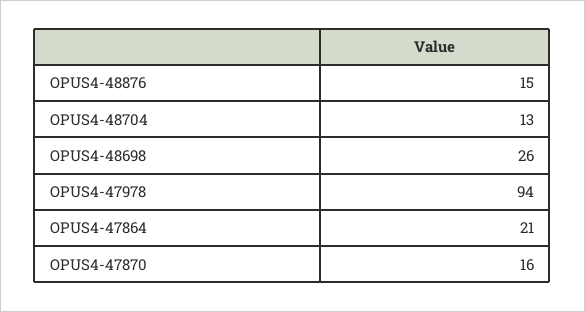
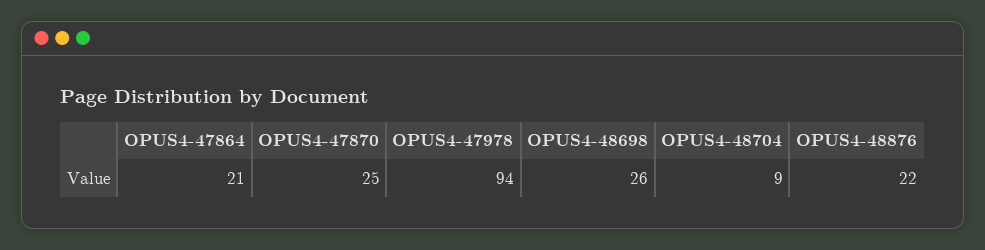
OPUS4-48876: 15 -> 22
OPUS4-48704: 13 -> 9
OPUS4-47870: 16 -> 25

